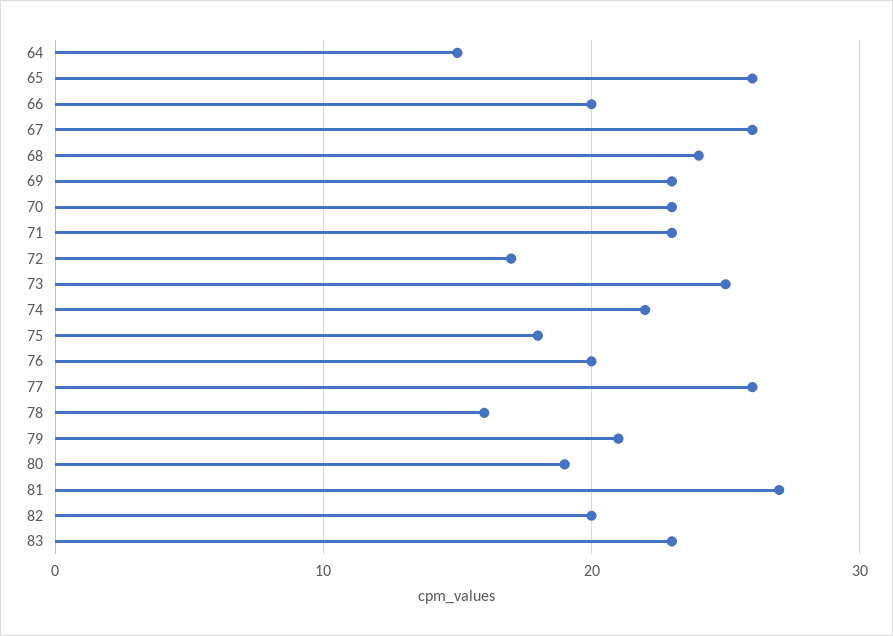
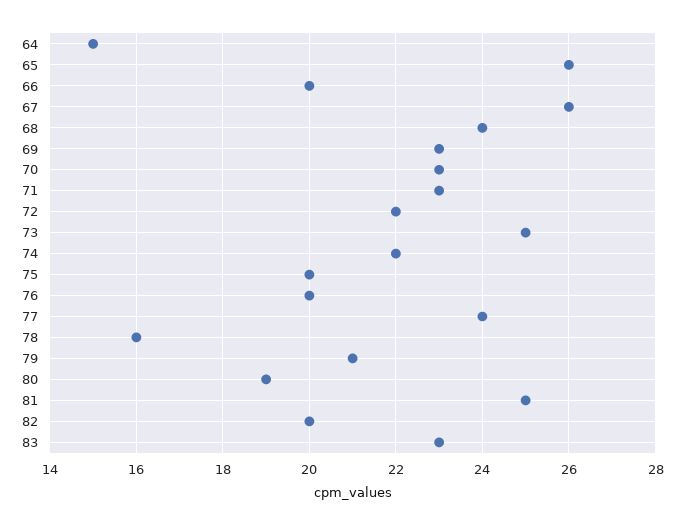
72: 17 -> 22
75: 18 -> 20
77: 26 -> 24
81: 27 -> 25

